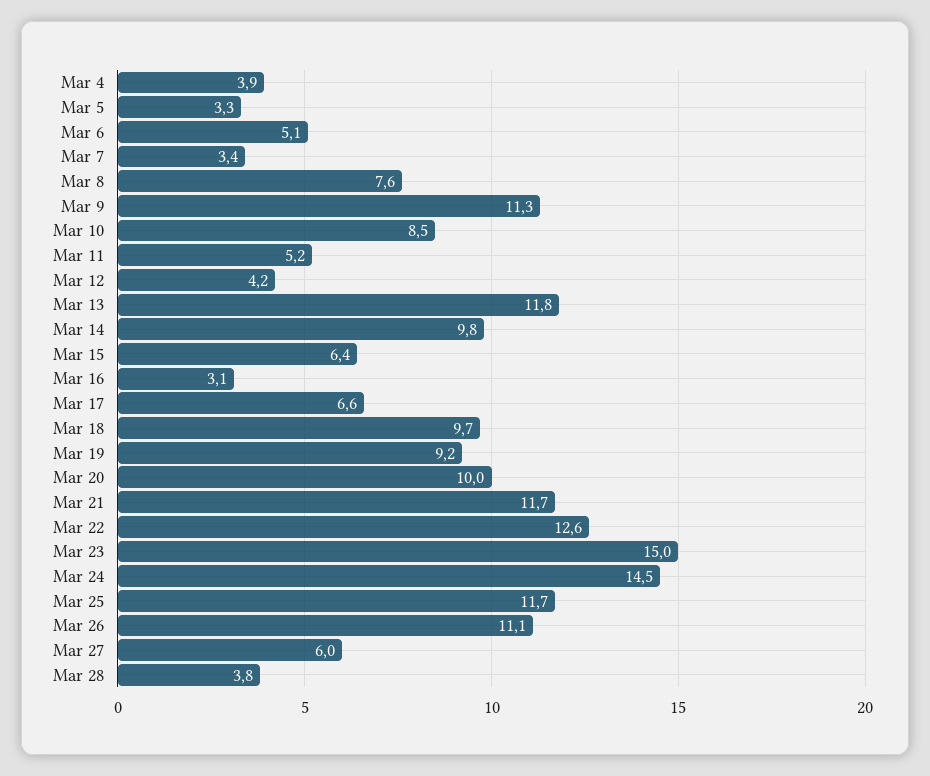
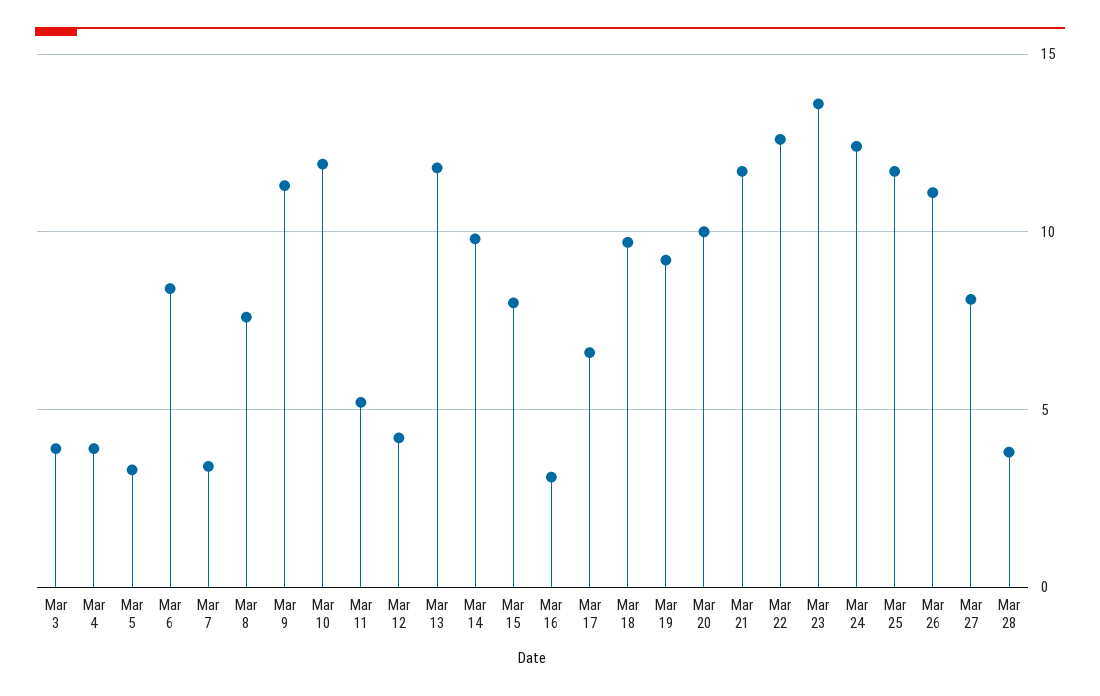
Mar 6: 5.1 -> 8.5
Mar 10: 8.5 -> 12
Mar 15: 6.4 -> 8
Mar 23: 15 -> 13.5
Mar 24: 14.5 -> 12.5
Mar 27: 6 -> 8
Mar 3: none -> 4

